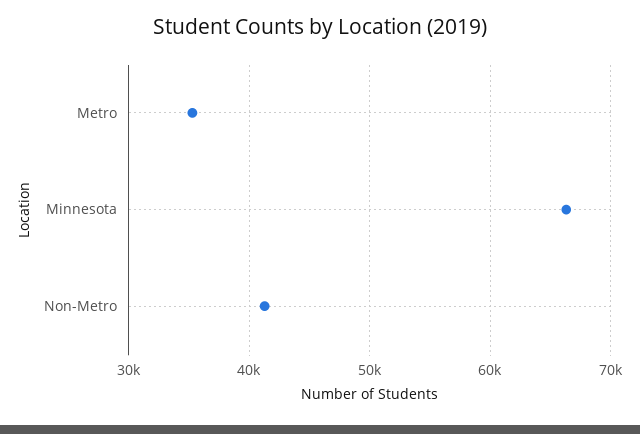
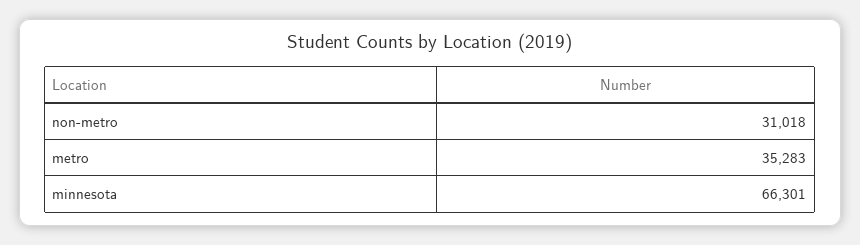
Non-Metro: 41000 -> 31018

